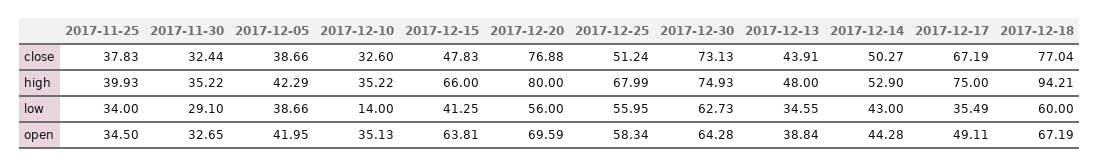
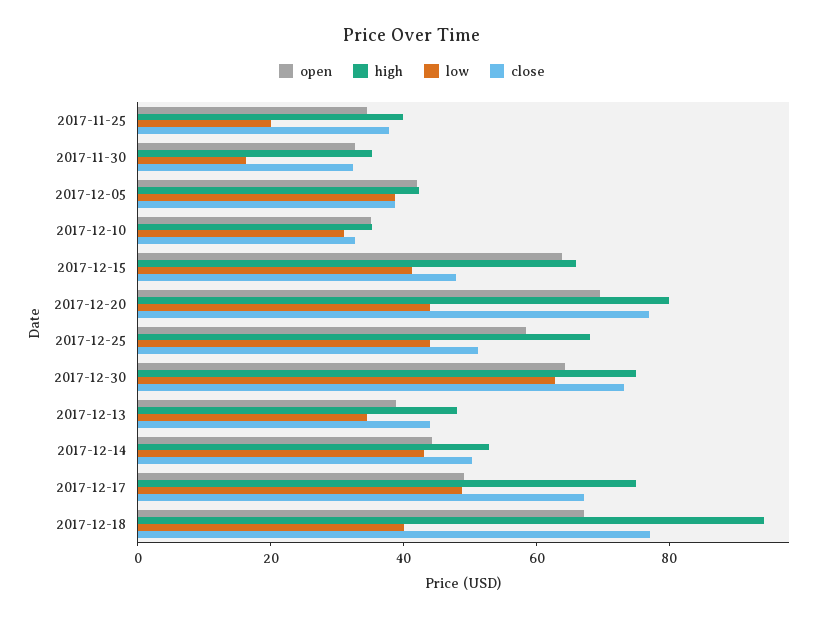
low, 2017-11-25: 34 -> 20
low, 2017-11-30: 29.1 -> 15
low, 2017-12-10: 14 -> 30
low, 2017-12-20: 56 -> 45
low, 2017-12-25: 55.95 -> 45
low, 2017-12-17: 35.49 -> 50
low, 2017-12-18: 60 -> 40

